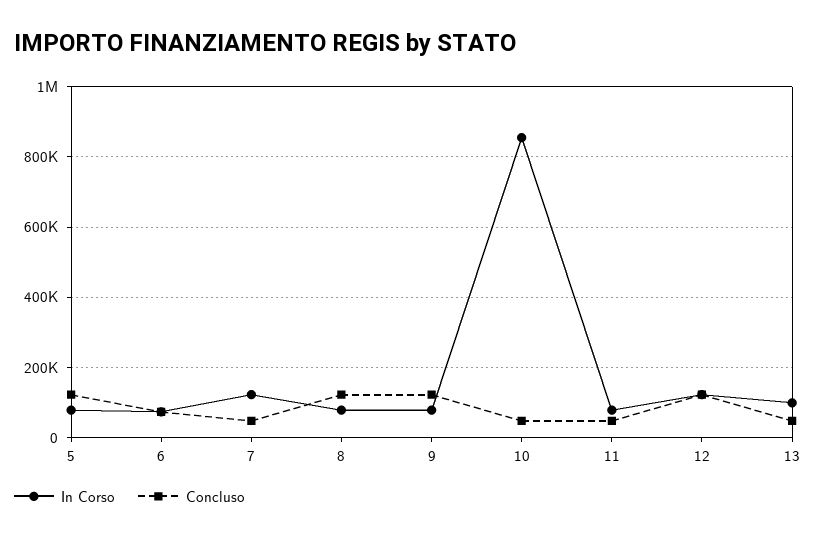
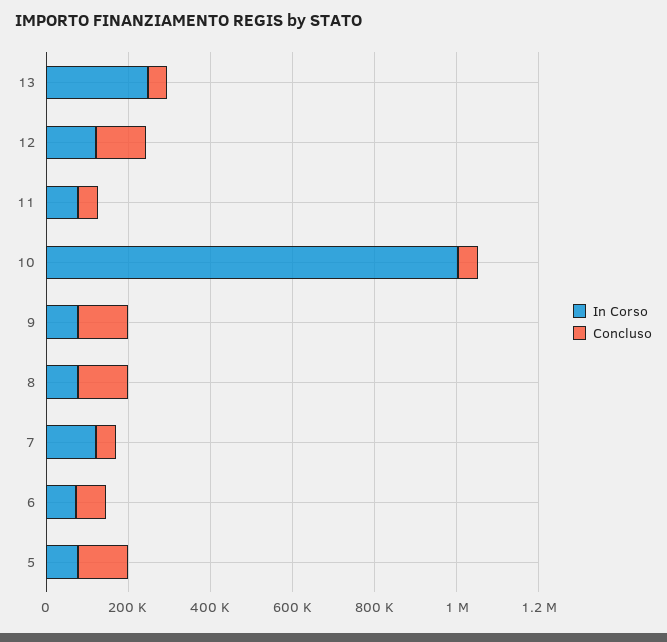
In Corso, 10: 860000 -> 1000000
In Corso, 13: 100000 -> 250000

